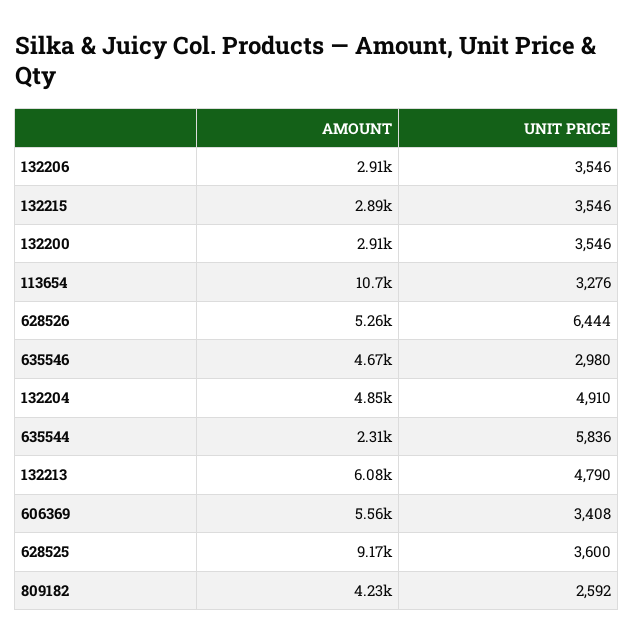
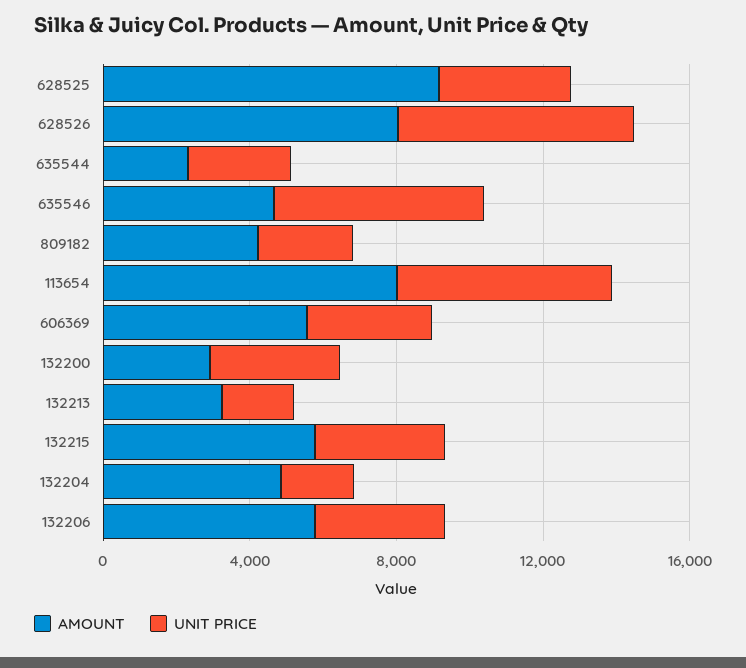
AMOUNT, 132206: 2910 -> 6000
AMOUNT, 132215: 2890 -> 6000
AMOUNT, 113654: 10700 -> 8000
UNIT PRICE, 113654: 3276 -> 6000
AMOUNT, 628526: 5260 -> 8000
UNIT PRICE, 635546: 2980 -> 6000
UNIT PRICE, 132204: 4910 -> 2000
UNIT PRICE, 635544: 5836 -> 3000
AMOUNT, 132213: 6080 -> 3000
UNIT PRICE, 132213: 4790 -> 2000

